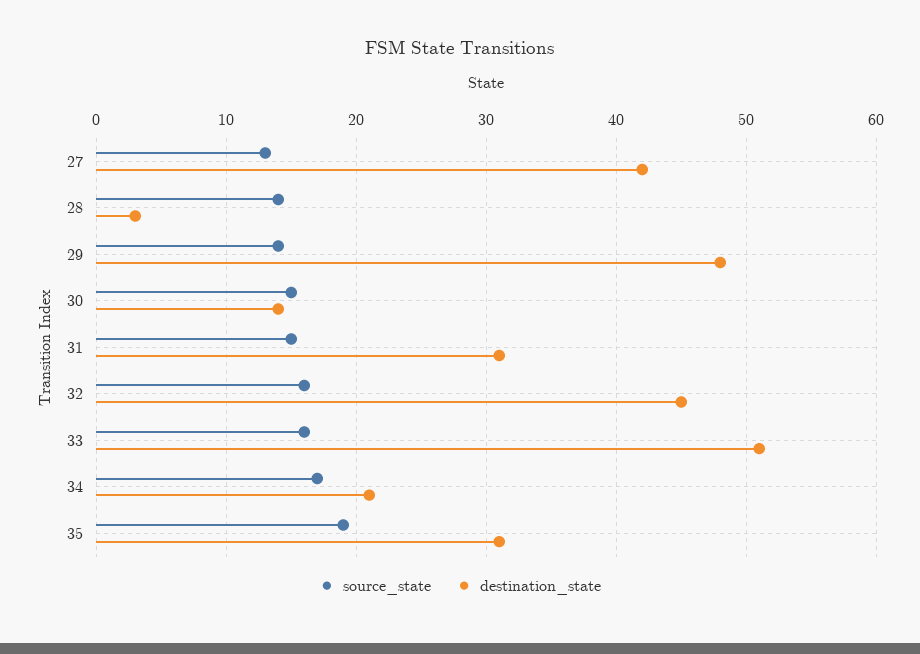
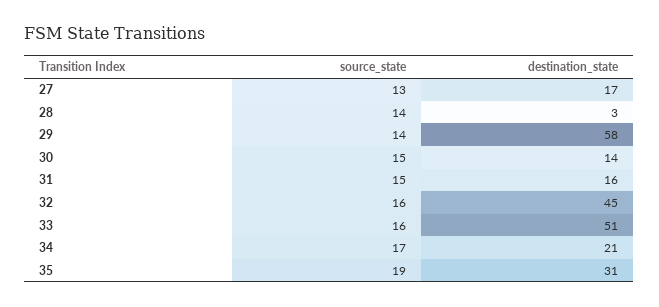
destination_state, 27: 42 -> 17
destination_state, 29: 48 -> 58
destination_state, 31: 31 -> 16

